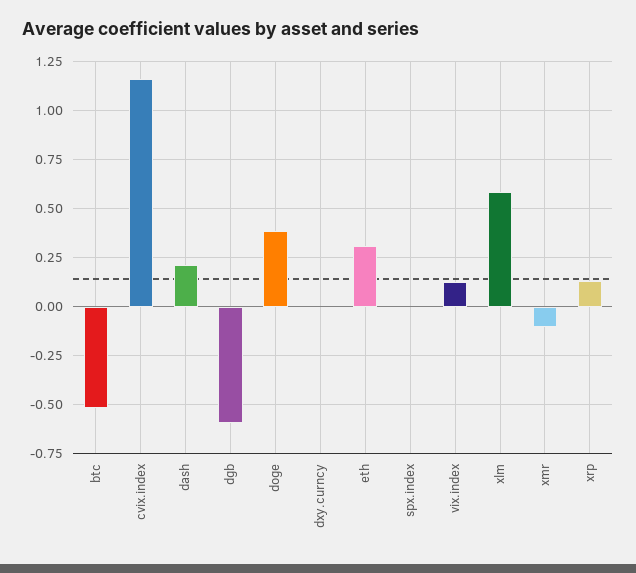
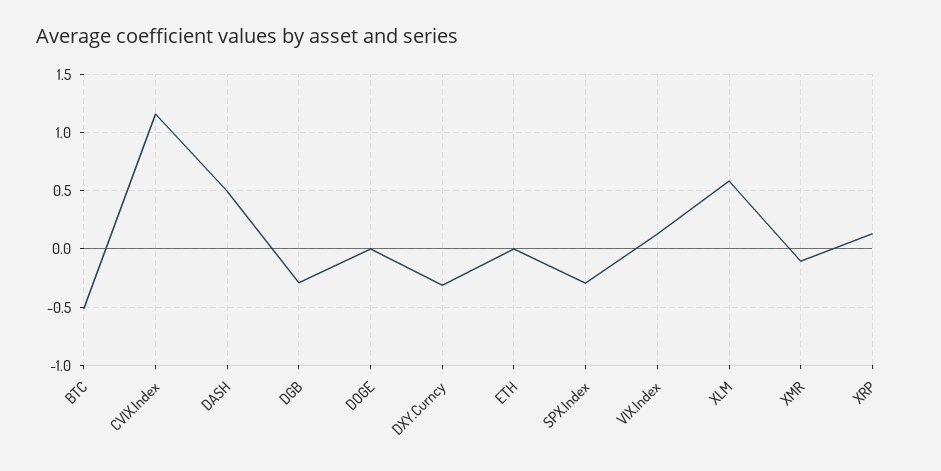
dash: 0.2 -> 0.5
dgb: -0.6 -> -0.3
doge: 0.4 -> 0
dxy.curncy: 0 -> -0.3
eth: 0.3 -> 0
spx.index: 0 -> -0.3

